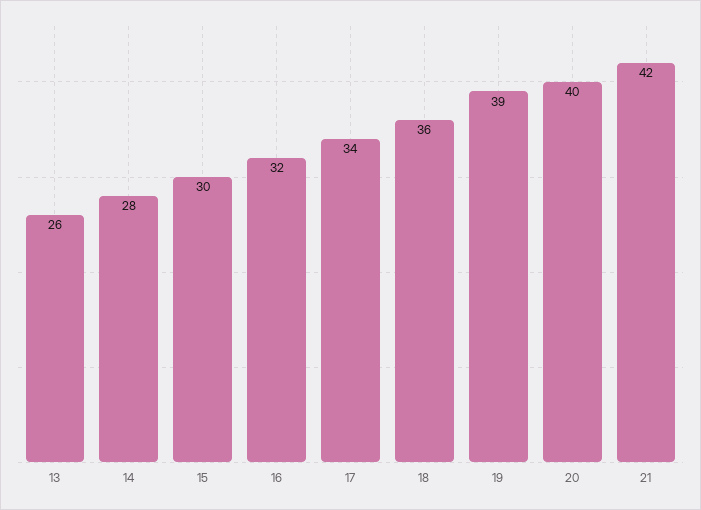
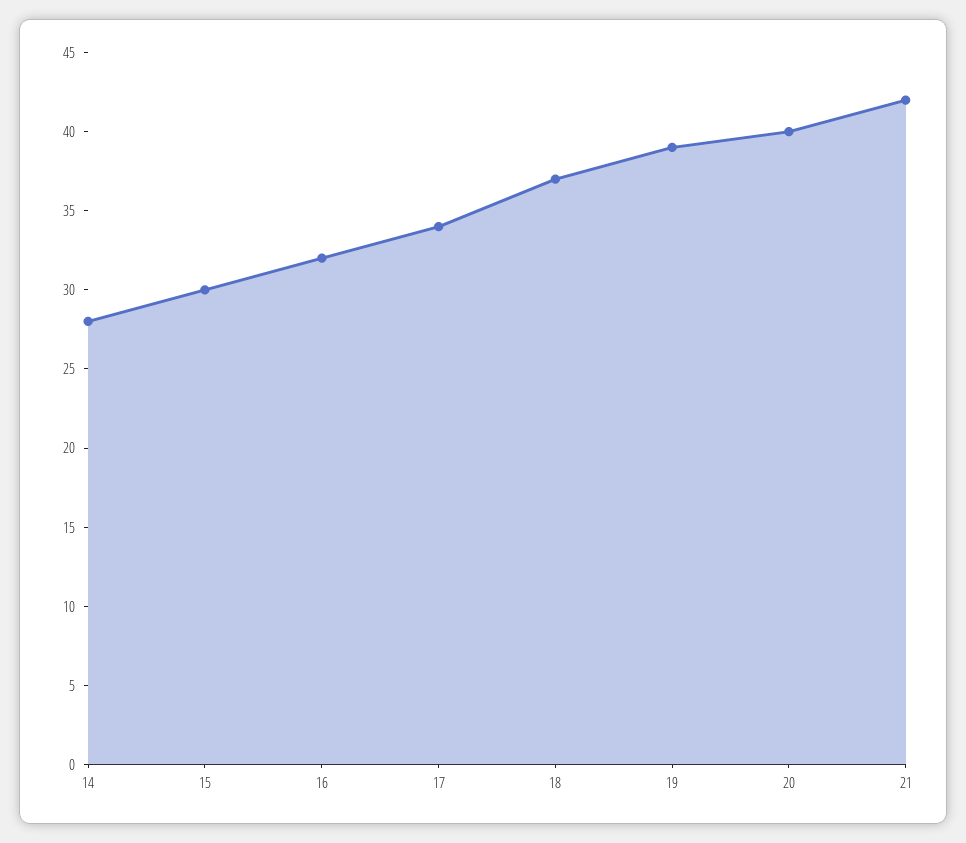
13: 26 -> none
18: 36 -> 37

